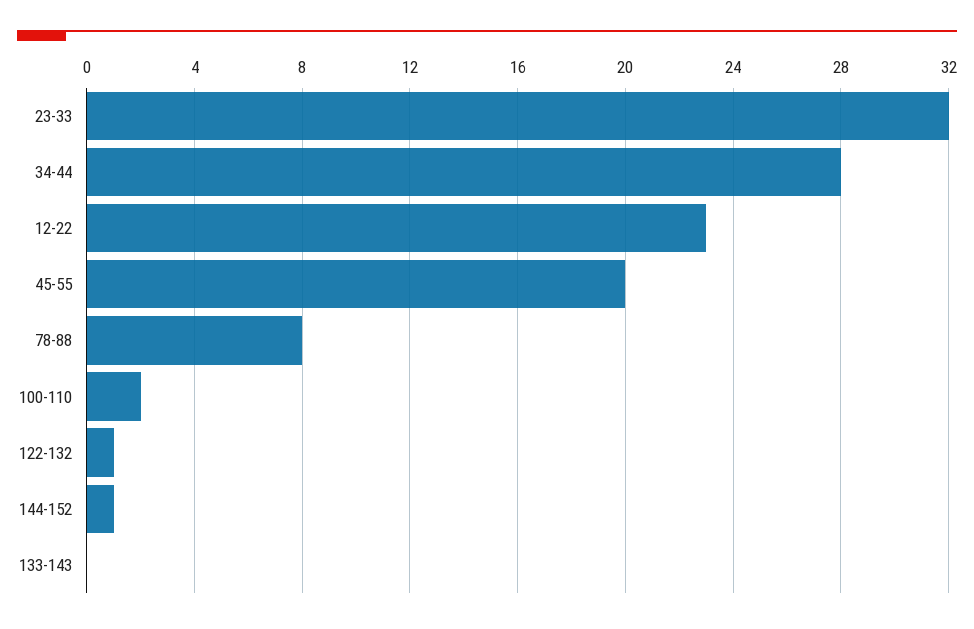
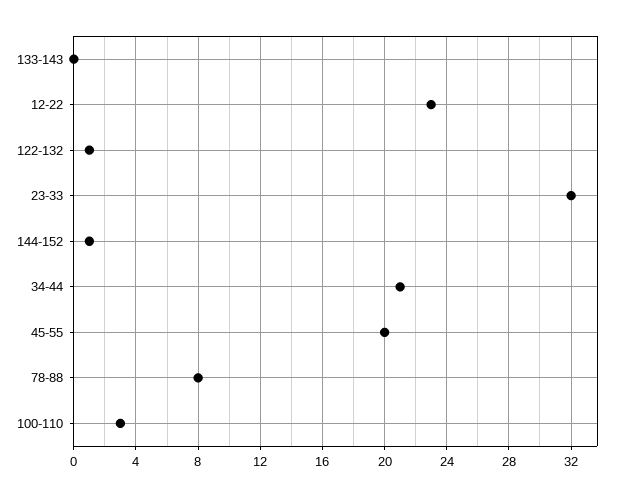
34-44: 28 -> 21
100-110: 2 -> 3

